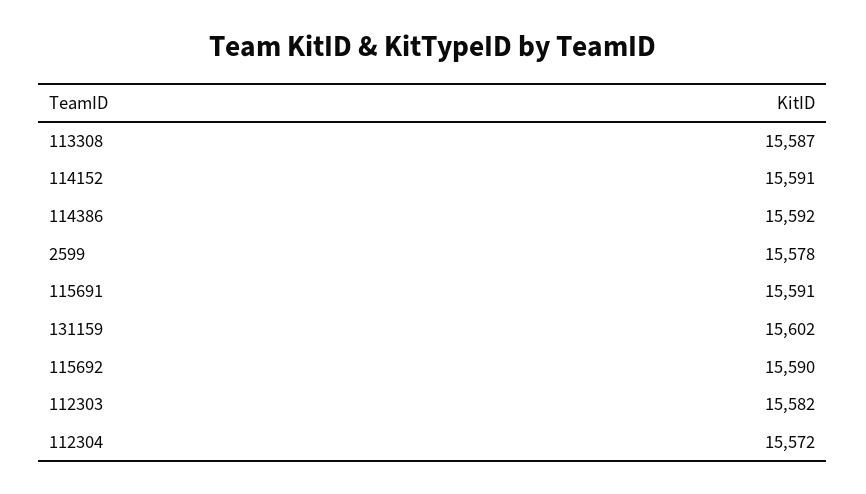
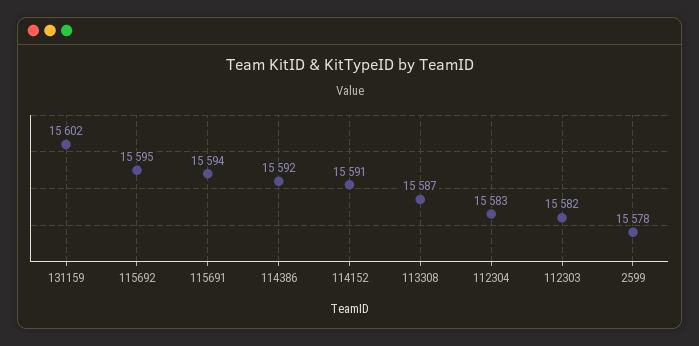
115691: 15591 -> 15594
115692: 15590 -> 15595
112304: 15572 -> 15583

